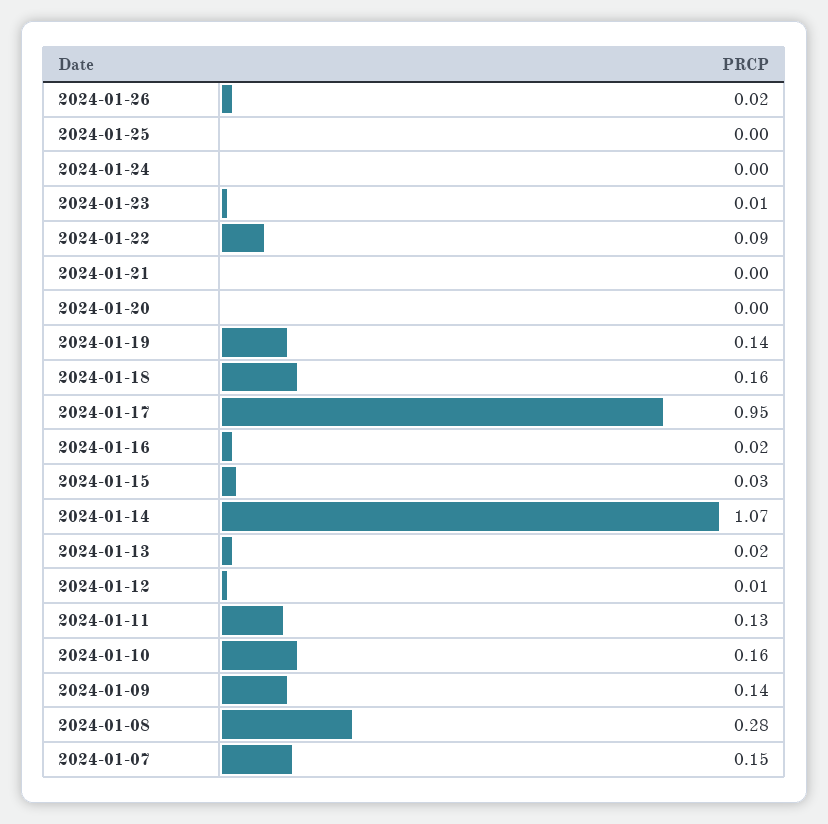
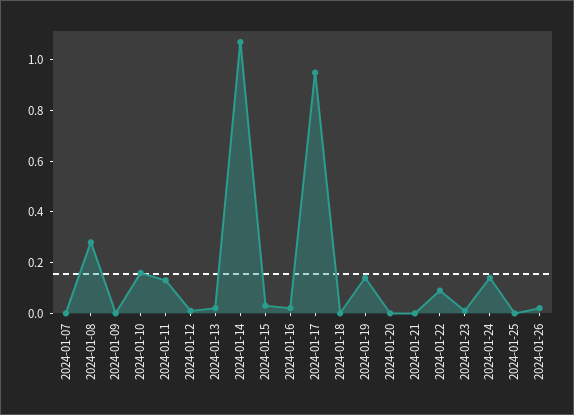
2024-01-24: 0 -> 0.15
2024-01-18: 0.16 -> 0
2024-01-09: 0.14 -> 0
2024-01-07: 0.15 -> 0

